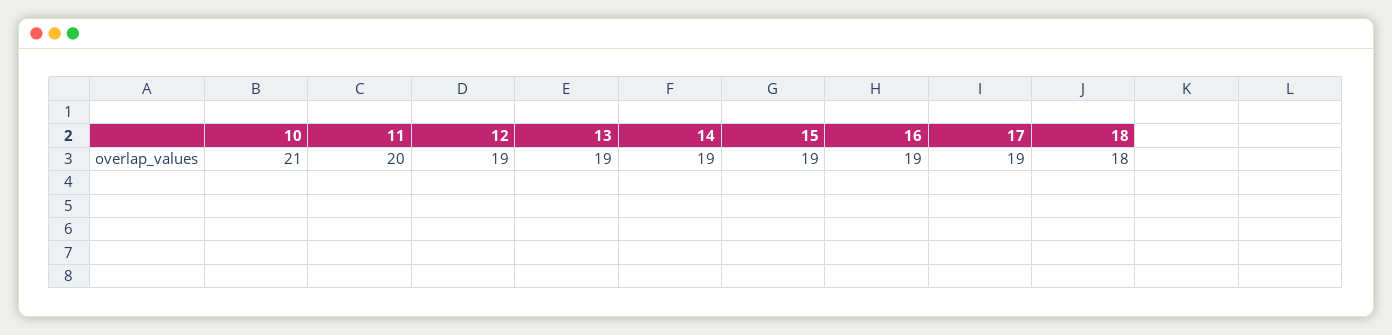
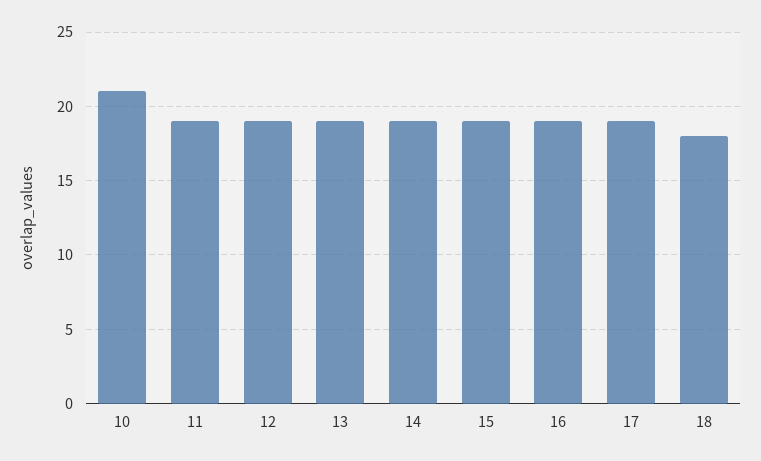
11: 20 -> 19

